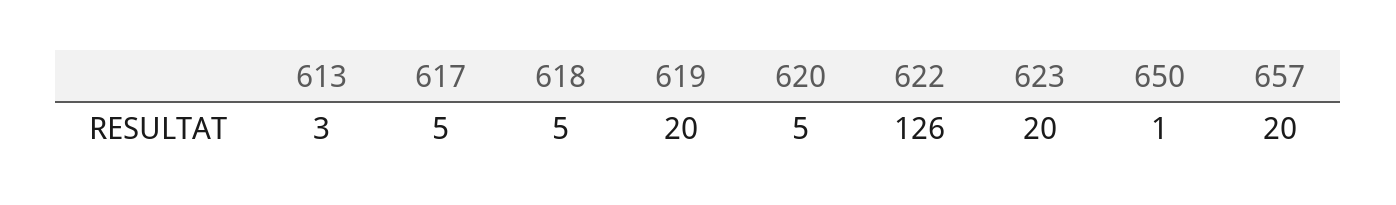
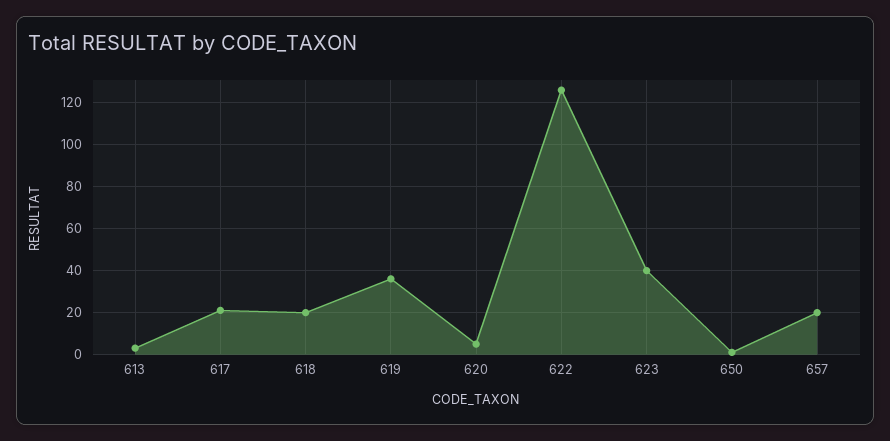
617: 5 -> 20
618: 5 -> 20
619: 20 -> 35
623: 20 -> 40

